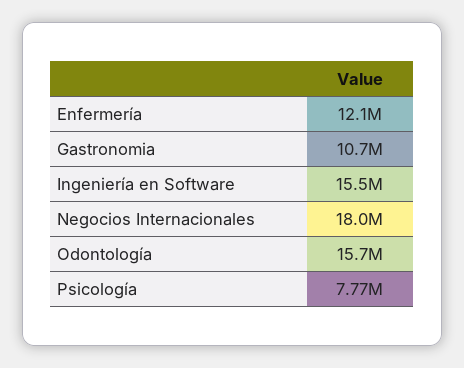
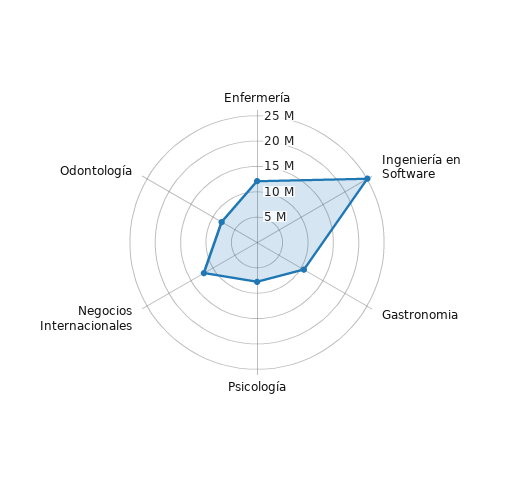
Ingeniería en Software: 15500000 -> 25000000
Negocios Internacionales: 18000000 -> 12500000
Odontología: 15700000 -> 7500000

